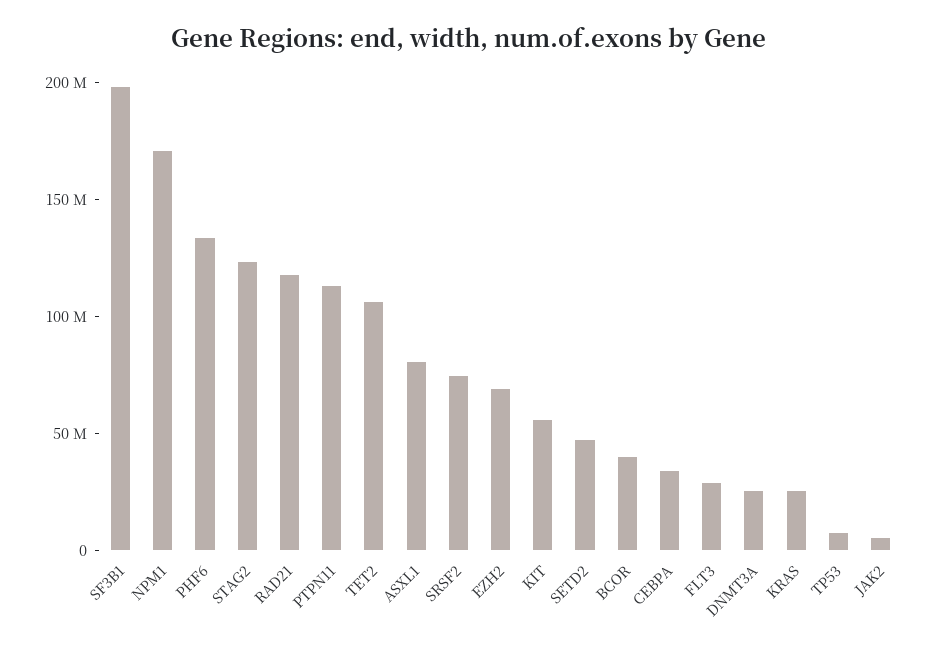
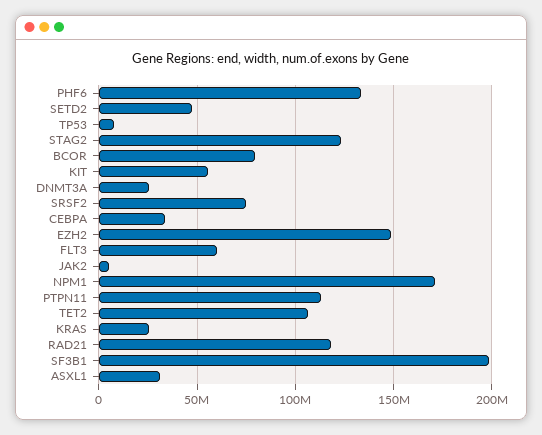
ASXL1: 80000000 -> 30000000
EZH2: 70000000 -> 150000000
BCOR: 40000000 -> 80000000
FLT3: 30000000 -> 60000000

